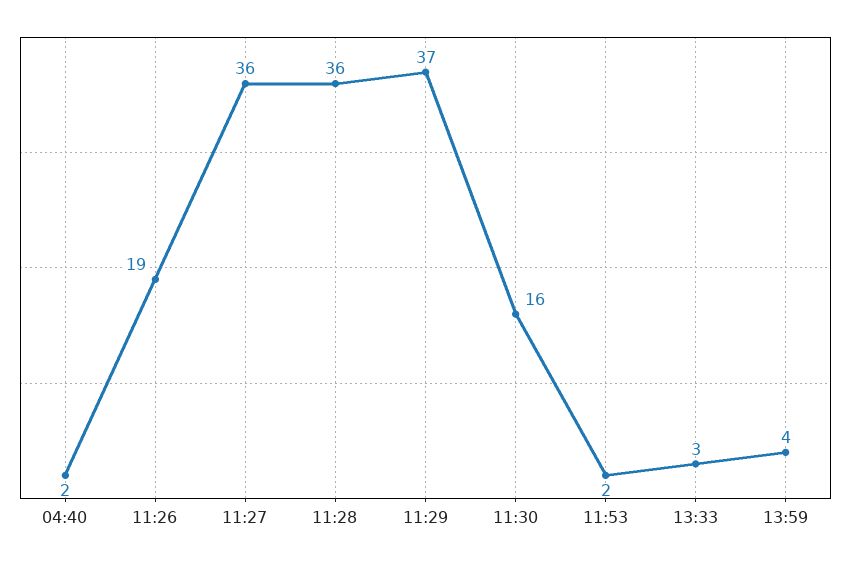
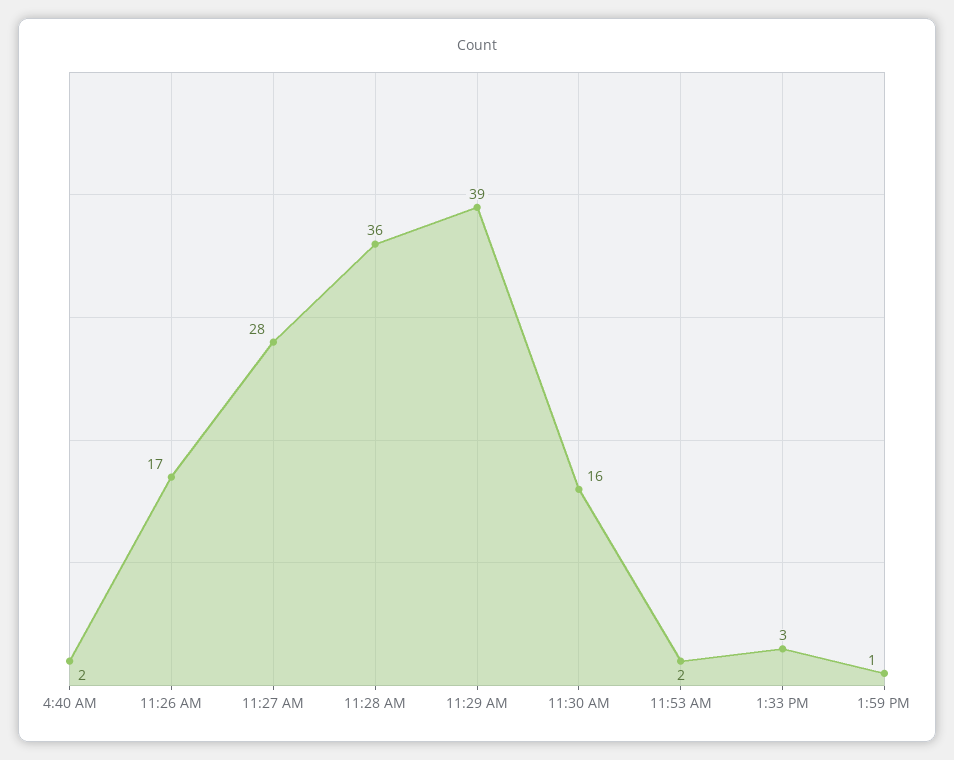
11:26: 19 -> 17
11:27: 36 -> 28
11:29: 37 -> 39
13:59: 4 -> 1

